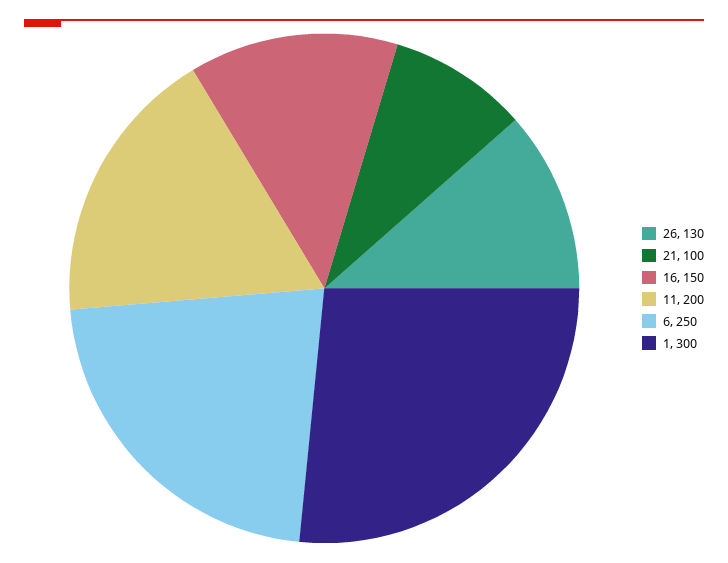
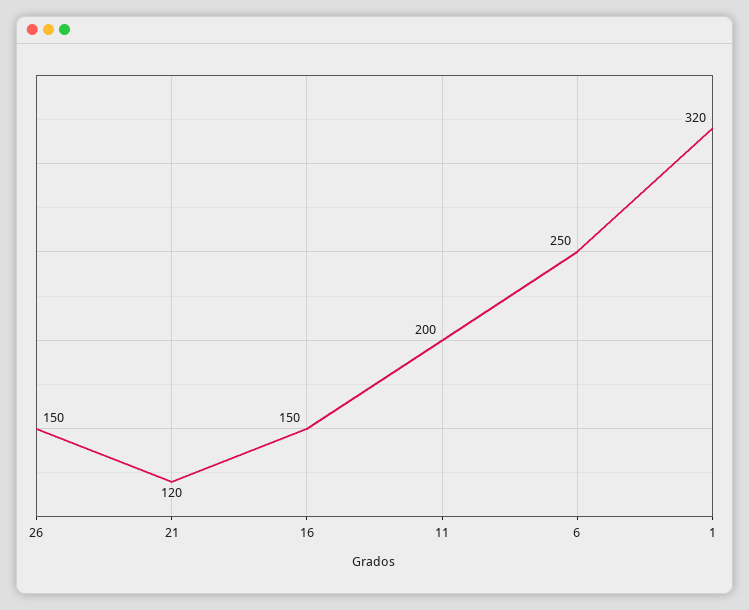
26: 130 -> 150
21: 100 -> 120
1: 300 -> 320

